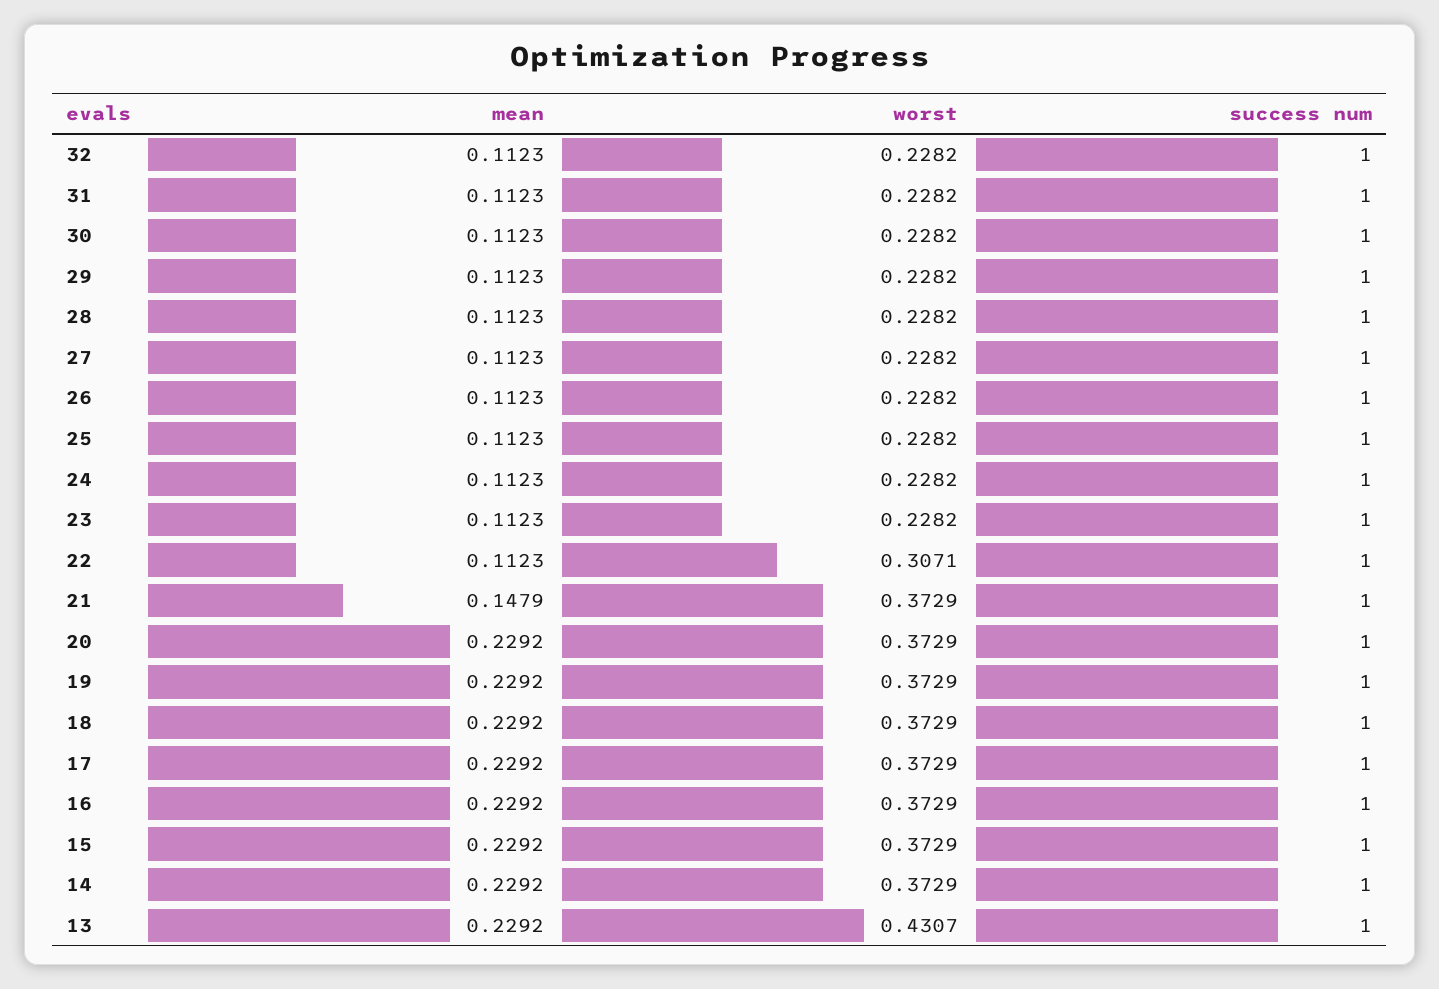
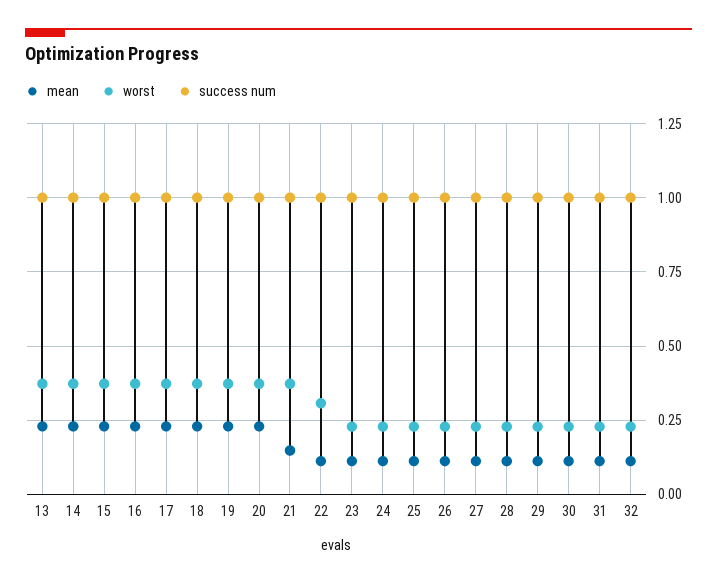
worst, 13: 0.4307 -> 0.375

